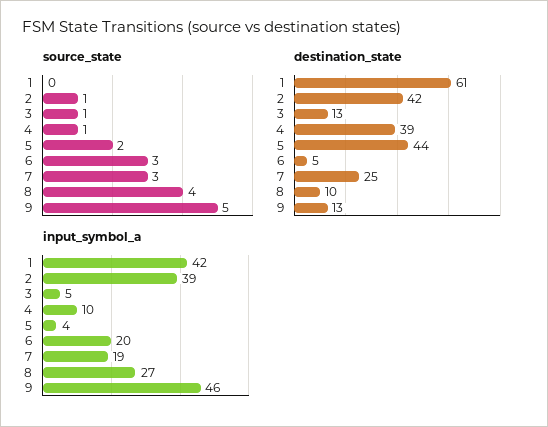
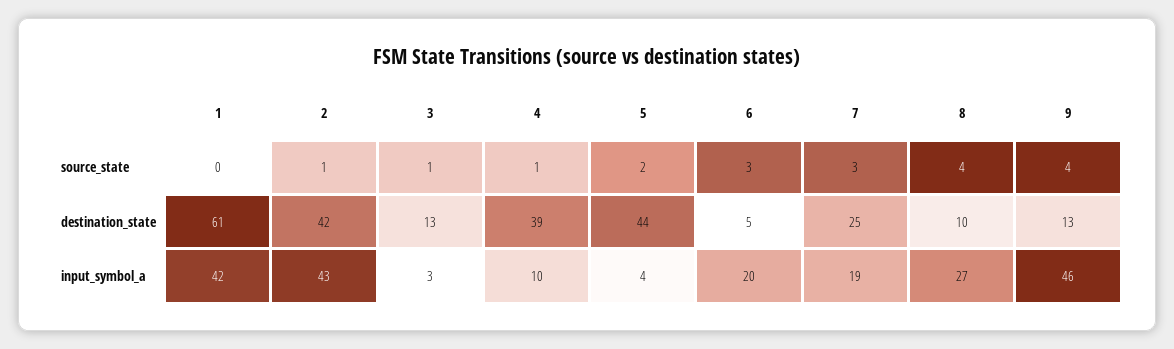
source_state, 9: 5 -> 4
input_symbol_a, 2: 39 -> 43
input_symbol_a, 3: 5 -> 3

